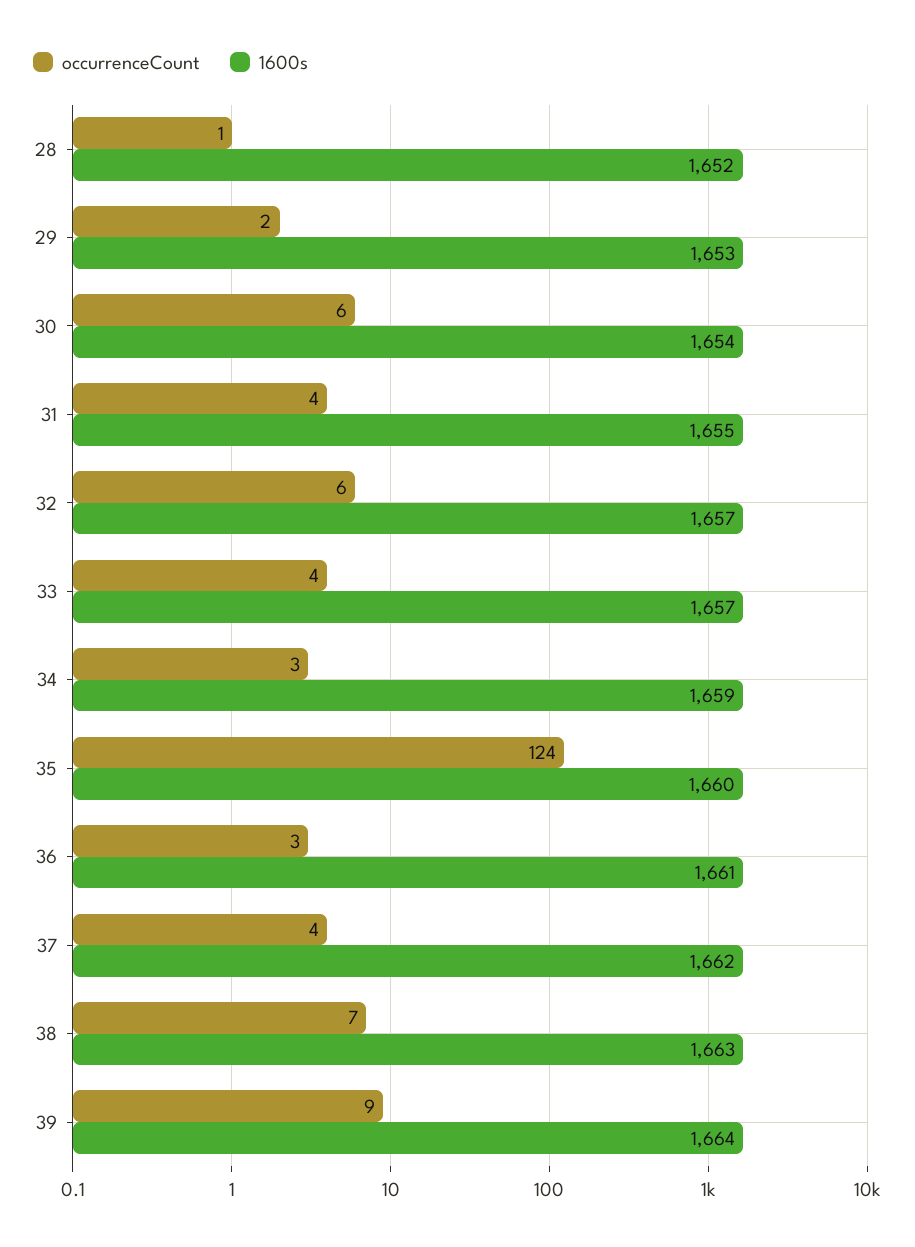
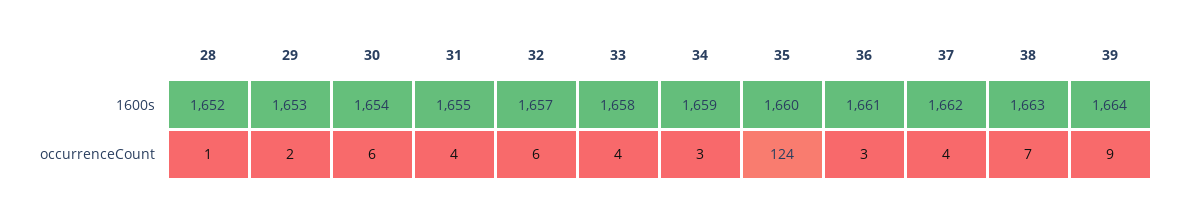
1600s, 33: 1657 -> 1658

